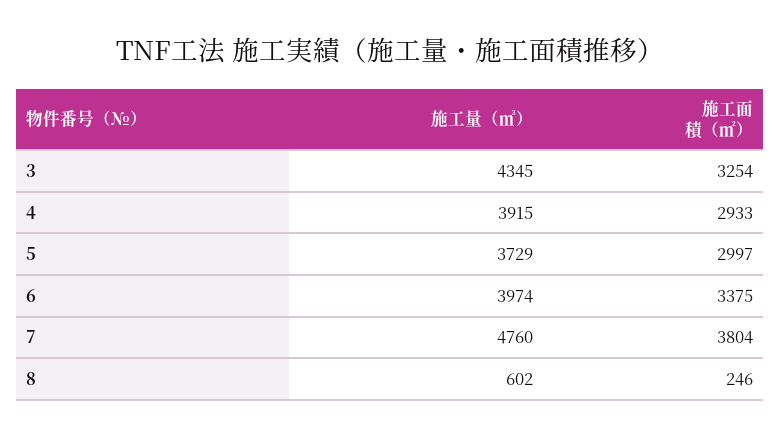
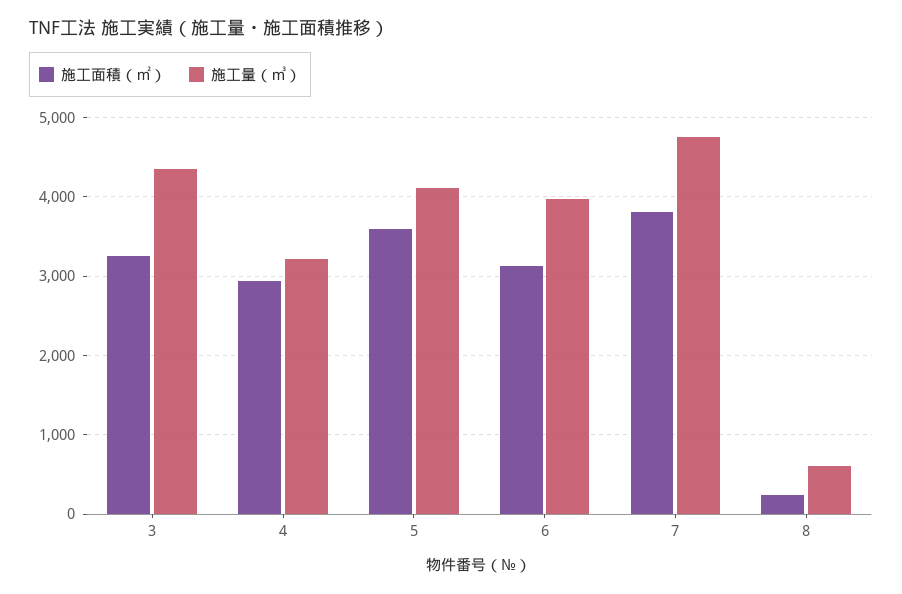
施工量（㎥）, 4: 3915 -> 3200
施工量（㎥）, 5: 3729 -> 4100
施工面積（㎡）, 5: 2997 -> 3600
施工面積（㎡）, 6: 3375 -> 3100

